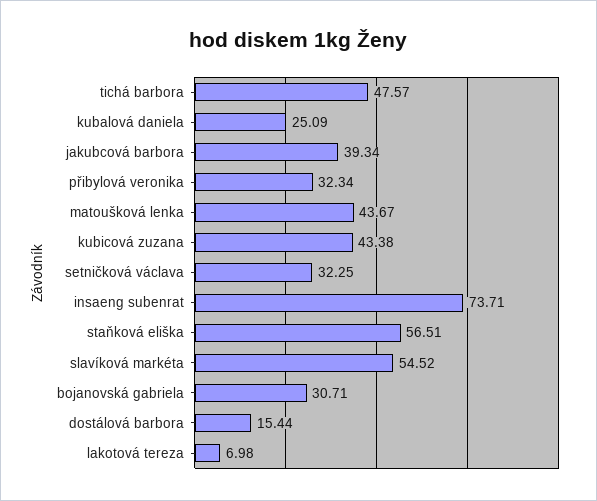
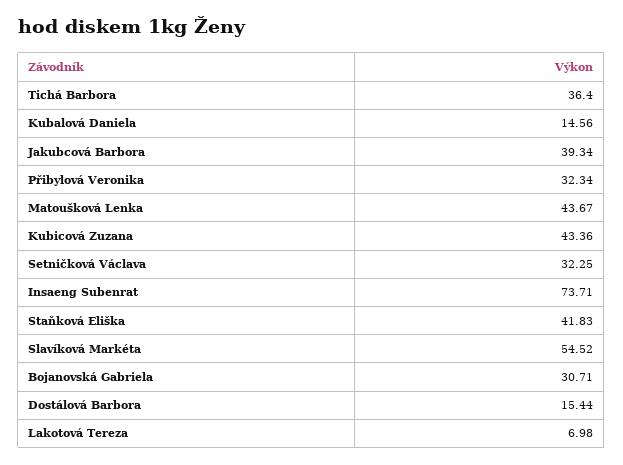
tichá barbora: 47.57 -> 36.4
kubalová daniela: 25.09 -> 14.56
kubicová zuzana: 43.38 -> 43.36
staňková eliška: 56.51 -> 41.83

